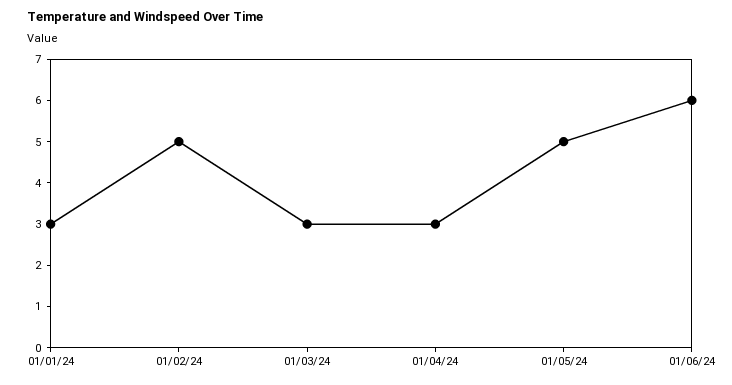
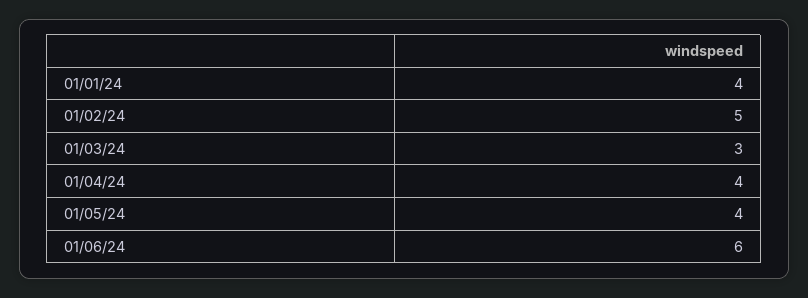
01/01/24: 3 -> 4
01/04/24: 3 -> 4
01/05/24: 5 -> 4

